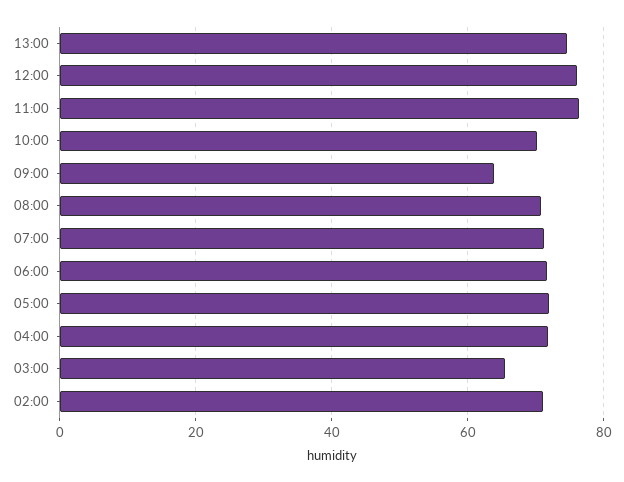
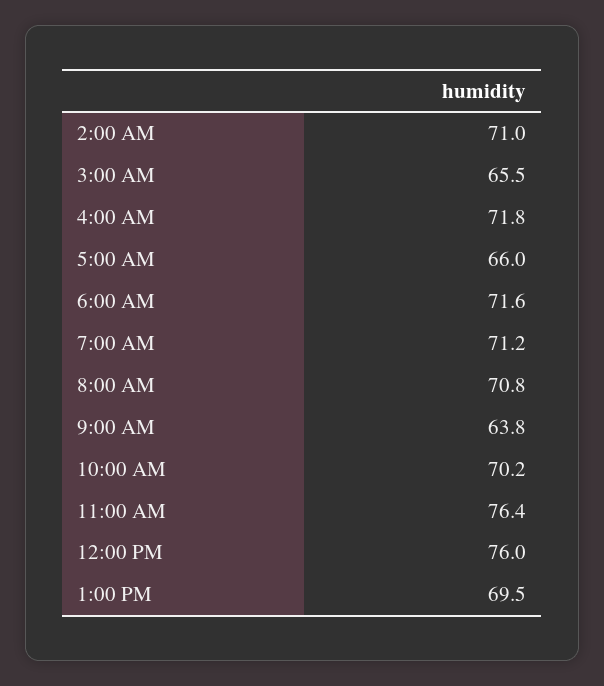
13:00: 74 -> 69.5
05:00: 72 -> 66

